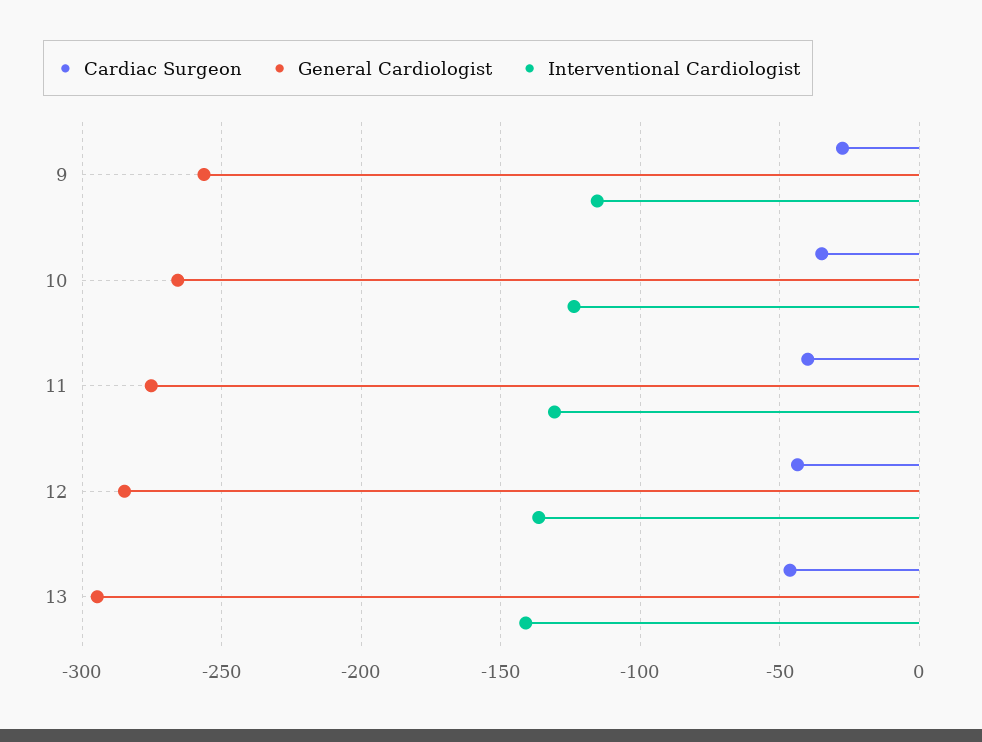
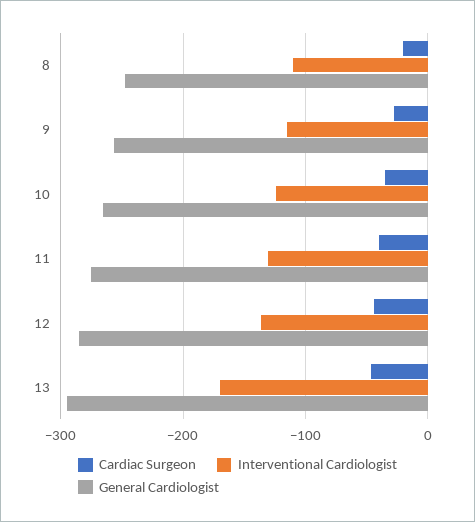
Interventional Cardiologist, 13: -140 -> -170
Cardiac Surgeon, 8: none -> -20
Interventional Cardiologist, 8: none -> -110
General Cardiologist, 8: none -> -250

